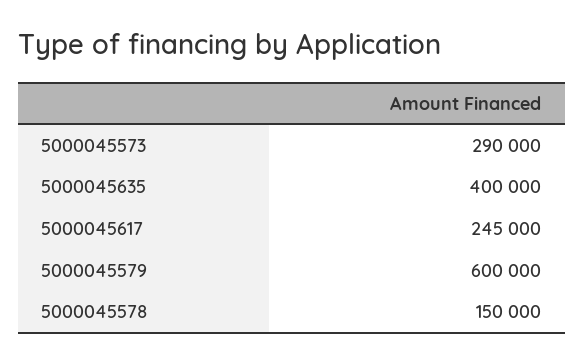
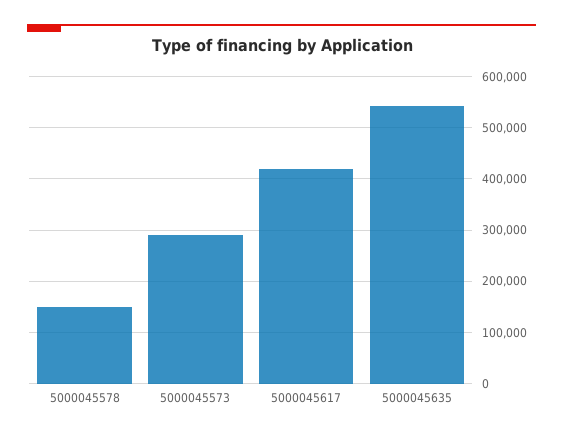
5000045635: 400000 -> 540000
5000045617: 245000 -> 420000
5000045579: 600000 -> none

